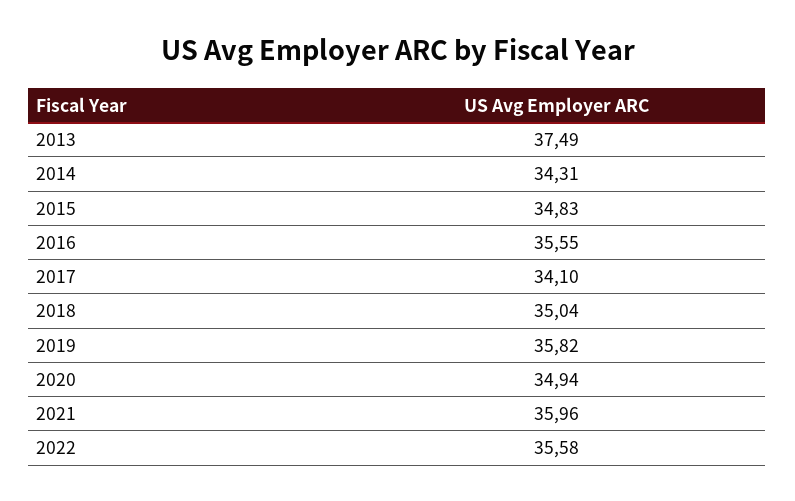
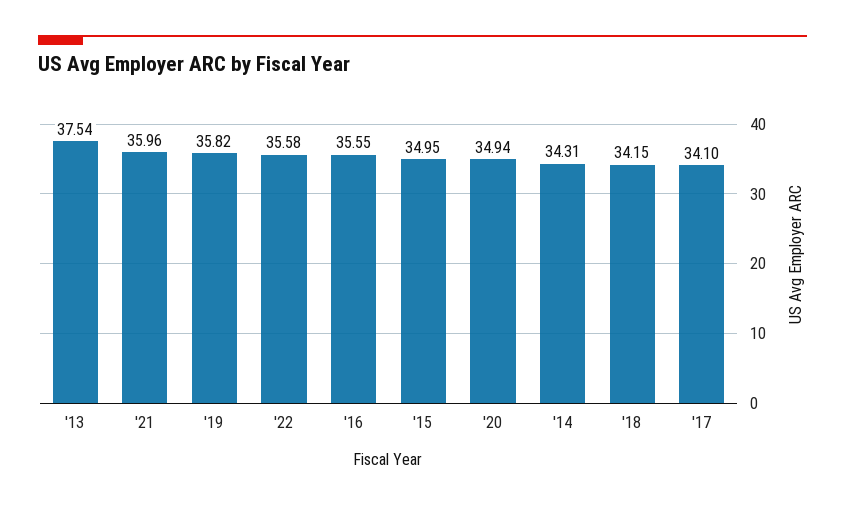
2013: 37.49 -> 37.54
2015: 34.83 -> 34.95
2018: 35.04 -> 34.15

